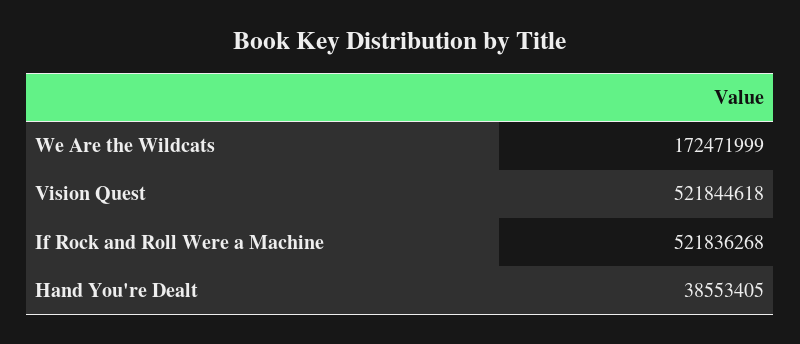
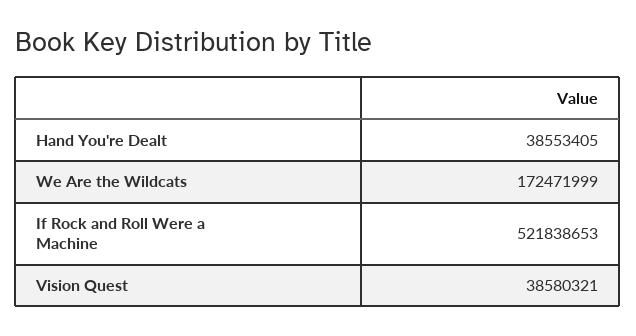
Vision Quest: 521844618 -> 38580321
If Rock and Roll Were a Machine: 521836268 -> 521838653

